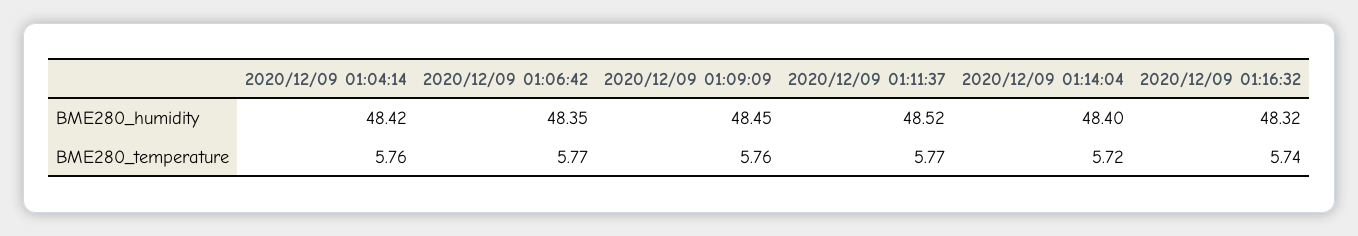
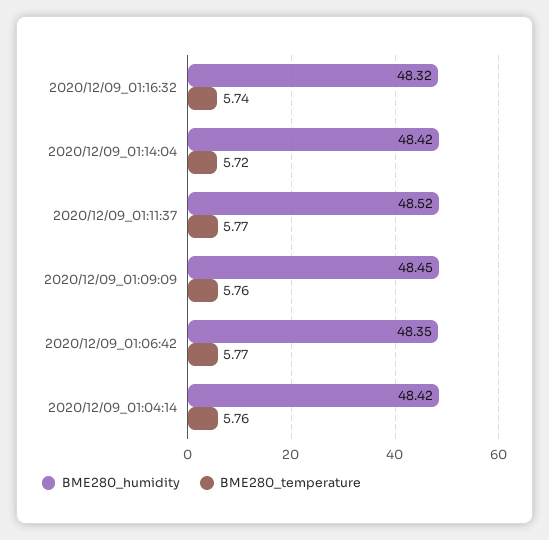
BME280_humidity, 2020/12/09 01:14:04: 48.4 -> 48.42

